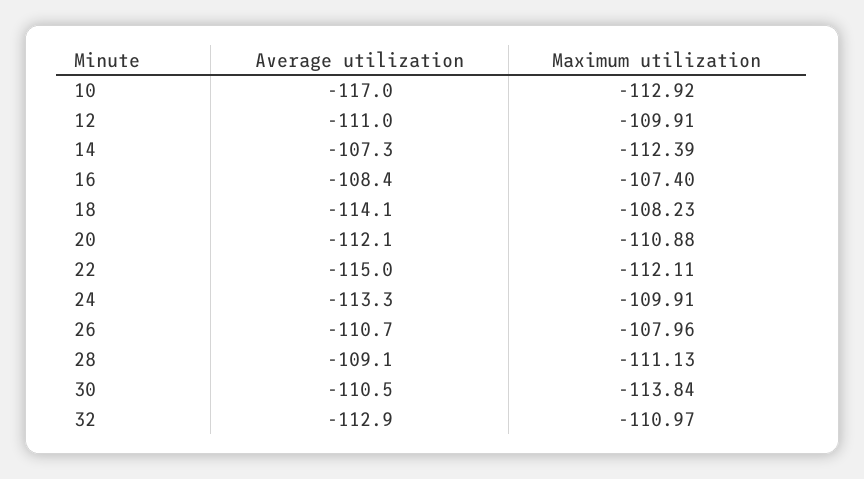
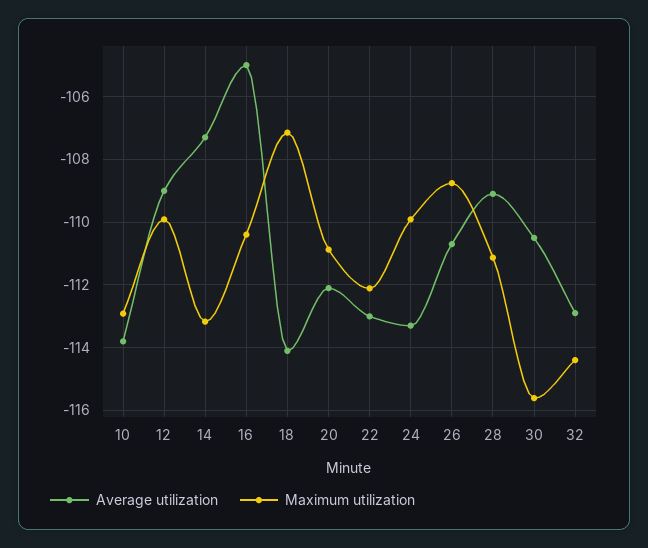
Average utilization, 10: -117 -> -113.8
Average utilization, 12: -111 -> -109
Maximum utilization, 14: -112.39 -> -113.2
Average utilization, 16: -108.4 -> -105
Maximum utilization, 16: -107.4 -> -110.4
Maximum utilization, 18: -108.23 -> -107.2
Average utilization, 22: -115 -> -113
Maximum utilization, 26: -107.96 -> -108.8
Maximum utilization, 30: -113.84 -> -115.6
Maximum utilization, 32: -110.97 -> -114.4

